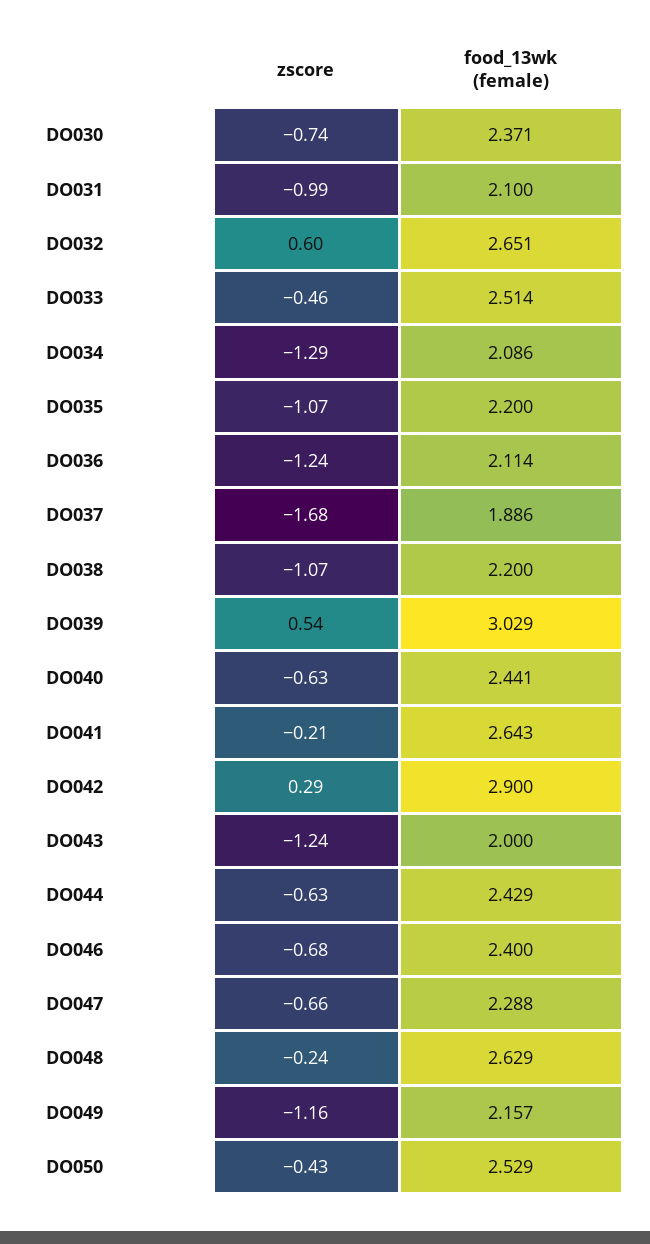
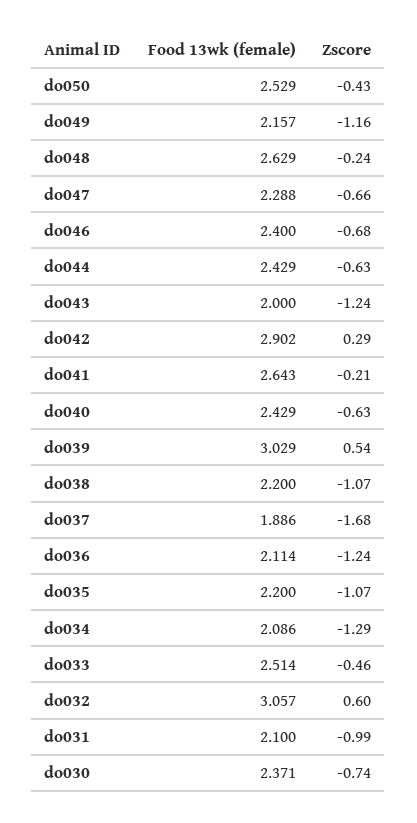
food_13wk (female), DO032: 2.651 -> 3.057
food_13wk (female), DO040: 2.441 -> 2.429
food_13wk (female), DO042: 2.9 -> 2.902

